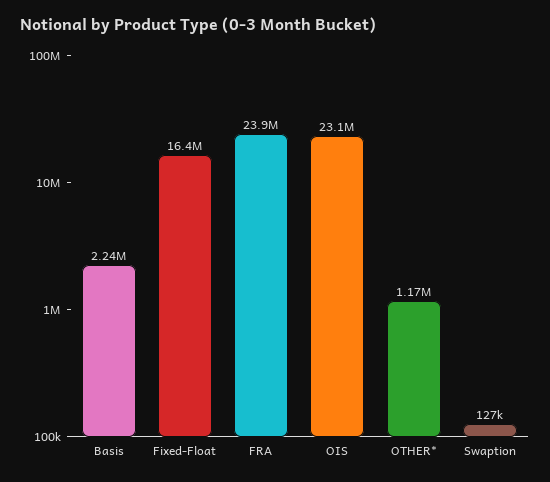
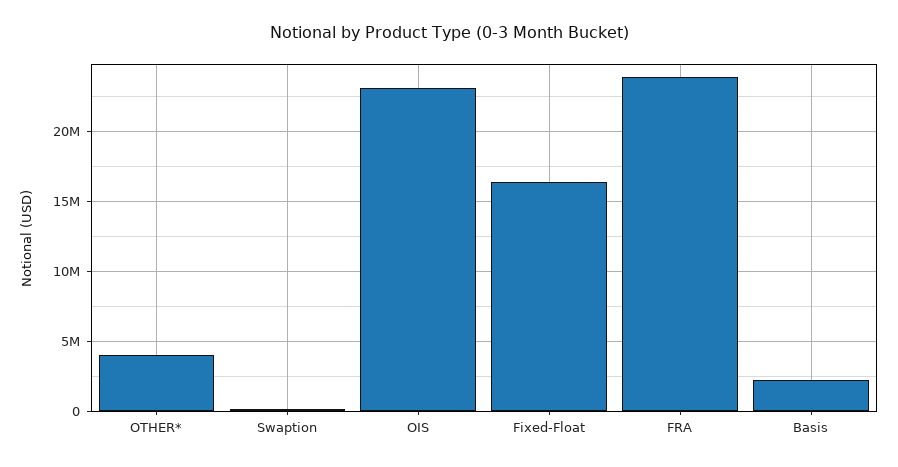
OTHER*: 1170000 -> 4000000

